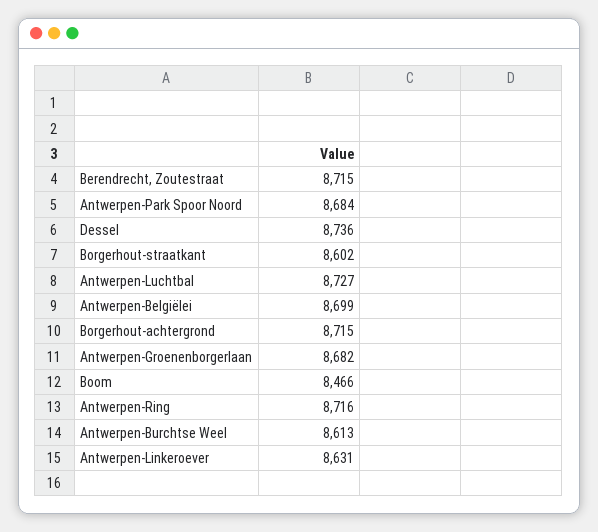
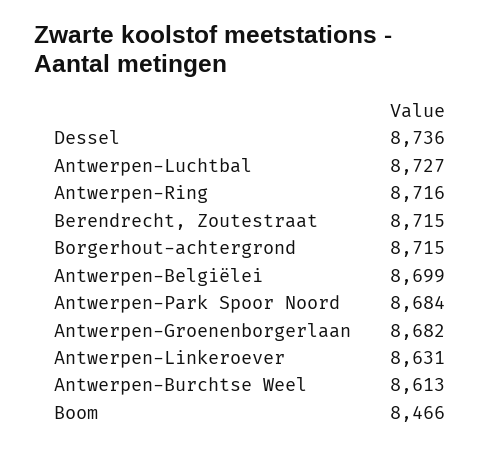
Borgerhout-straatkant: 8602 -> none

